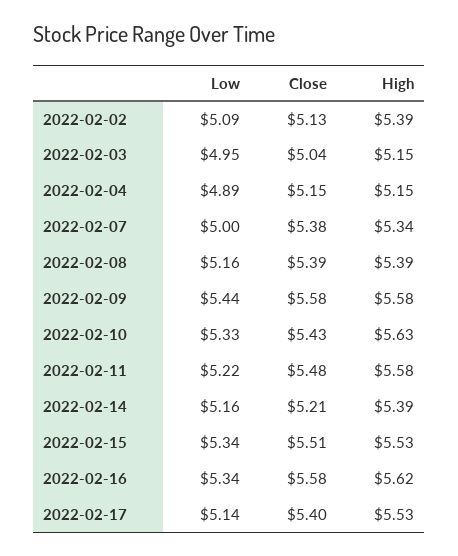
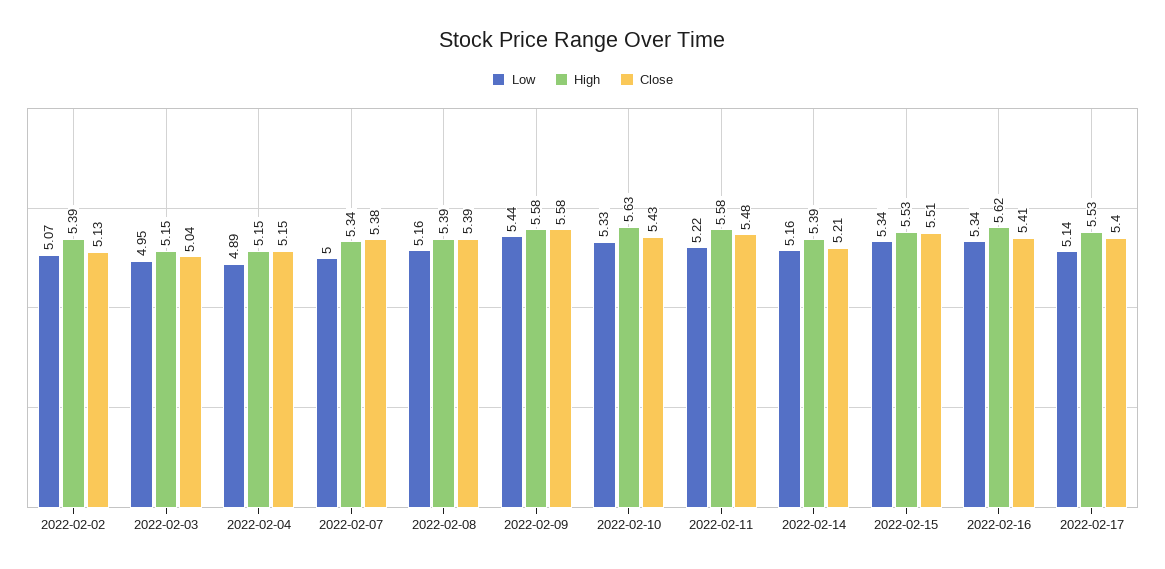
Low, 2022-02-02: 5.09 -> 5.07
Close, 2022-02-16: 5.58 -> 5.41

